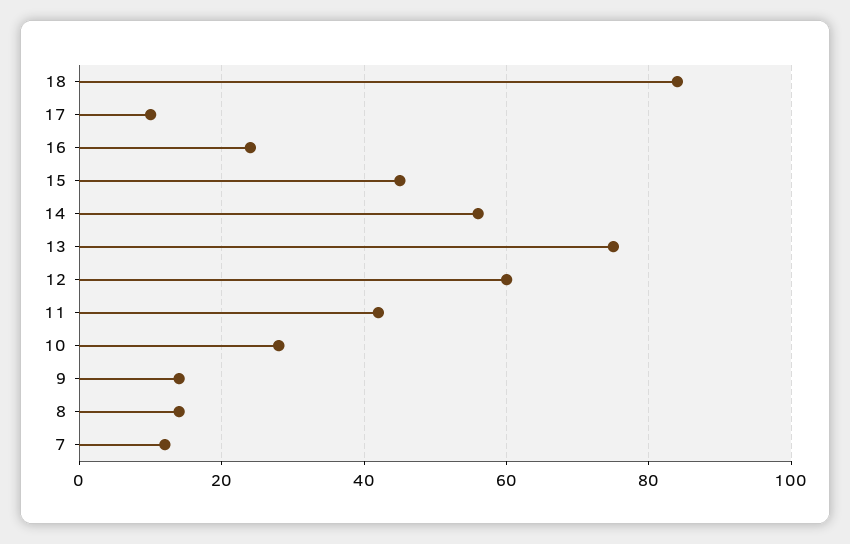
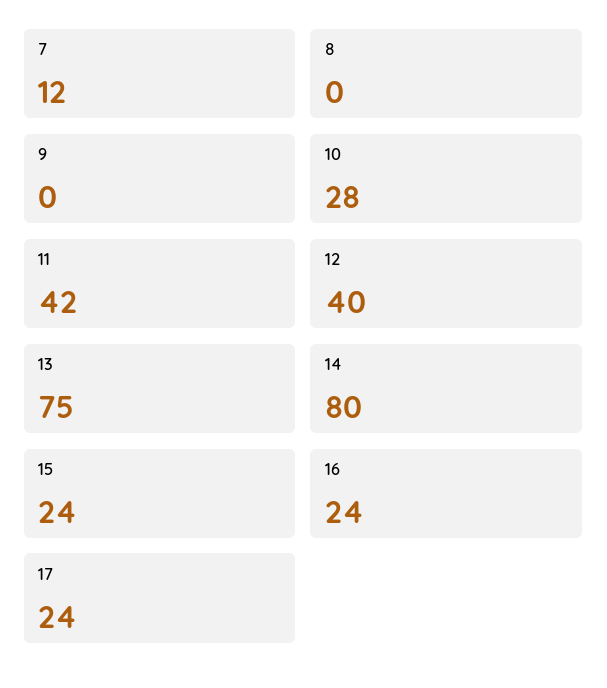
18: 85 -> none
17: 10 -> 24
15: 45 -> 24
14: 55 -> 80
12: 60 -> 40
9: 15 -> 0
8: 15 -> 0

